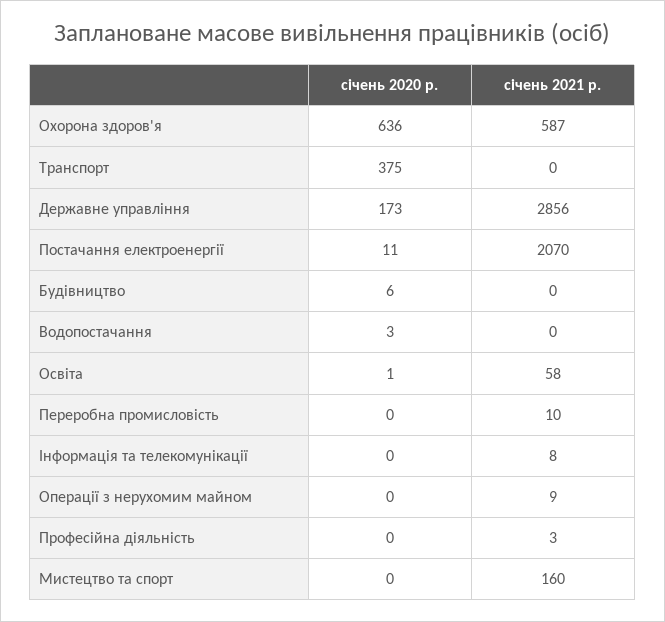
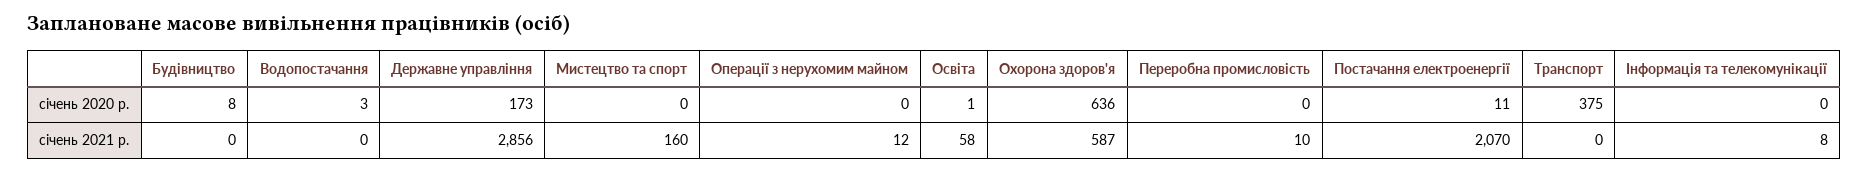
січень 2020 р., Будівництво: 6 -> 8
січень 2021 р., Операції з нерухомим майном: 9 -> 12
січень 2020 р., Професійна діяльність: 0 -> none
січень 2021 р., Професійна діяльність: 3 -> none

